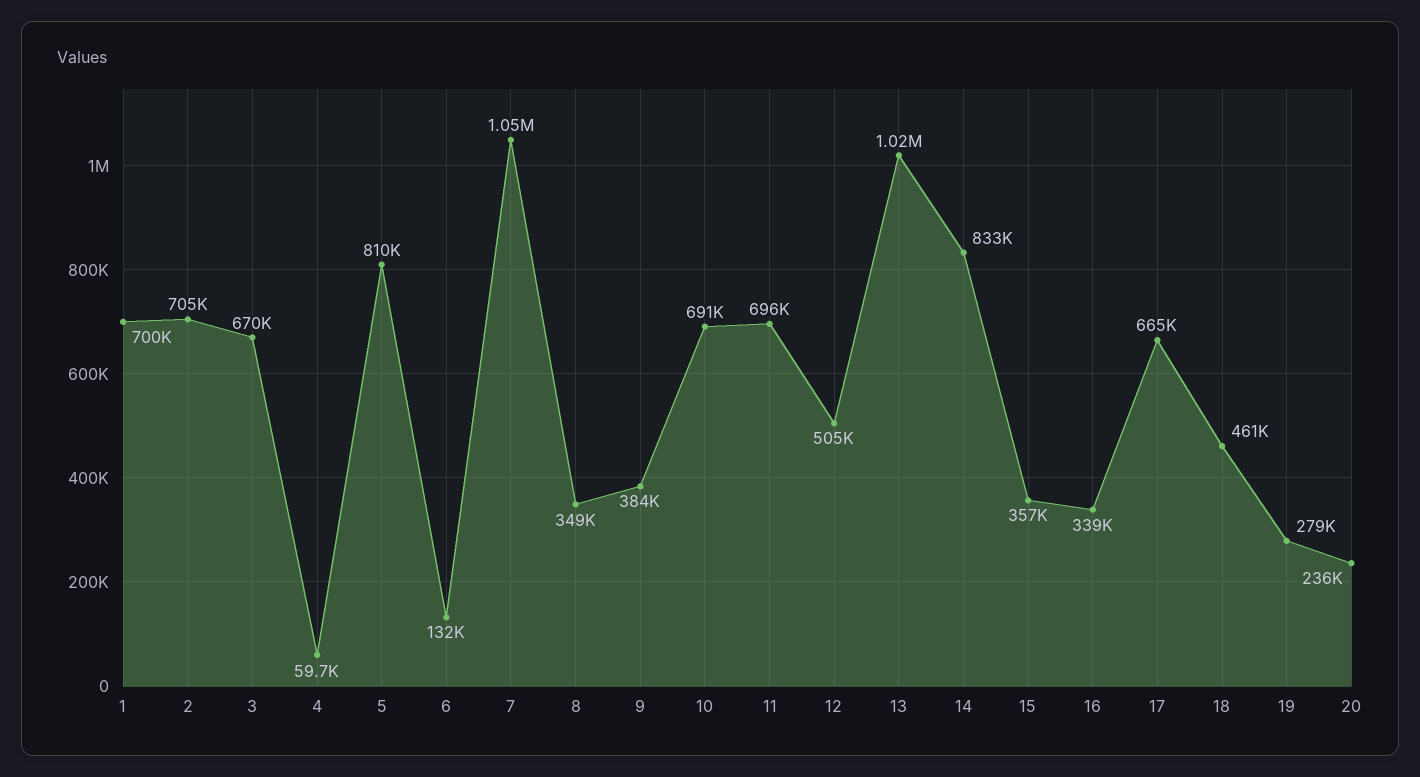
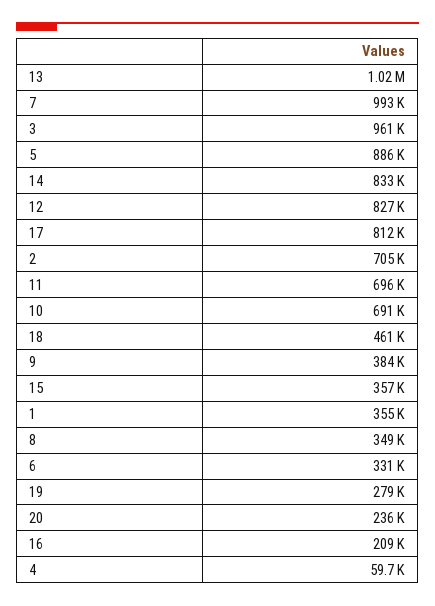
1: 700000 -> 355000
3: 670000 -> 961000
5: 810000 -> 886000
6: 132000 -> 331000
7: 1050000 -> 993000
12: 505000 -> 827000
16: 339000 -> 209000
17: 665000 -> 812000

